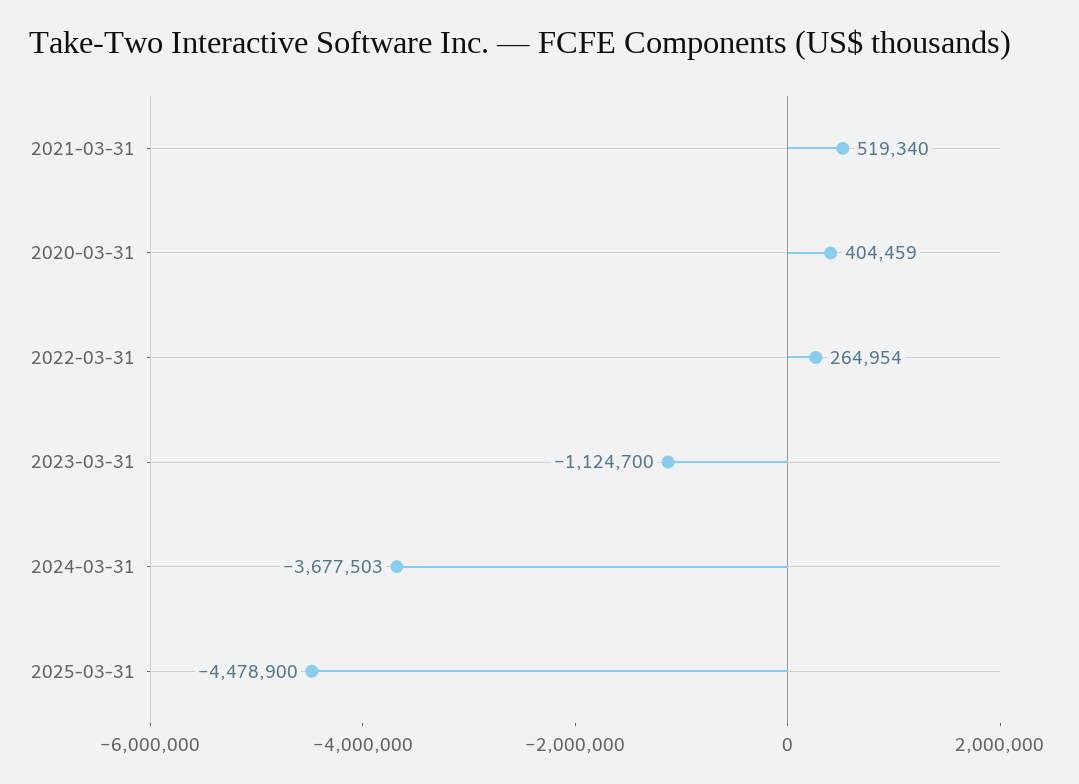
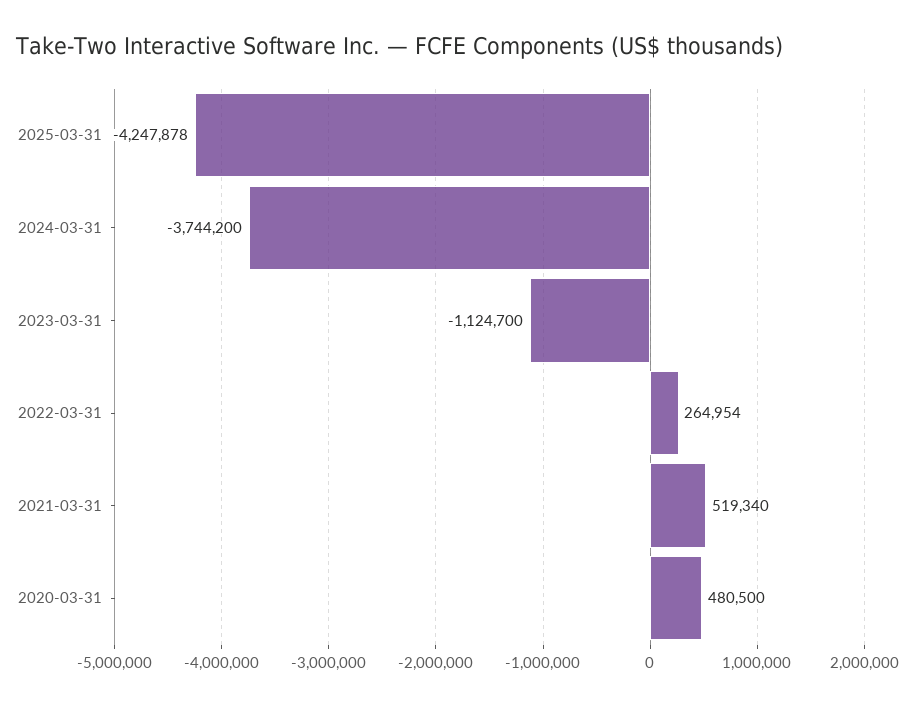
2020-03-31: 404459 -> 480500
2024-03-31: -3677503 -> -3744200
2025-03-31: -4478900 -> -4247878

